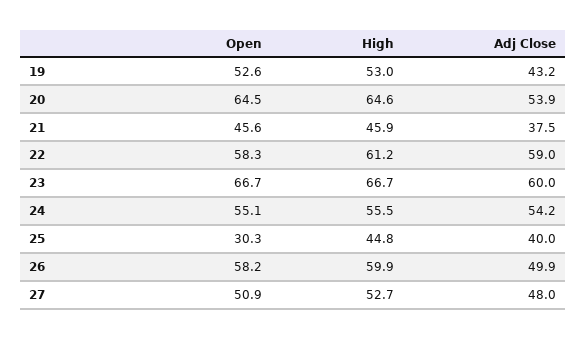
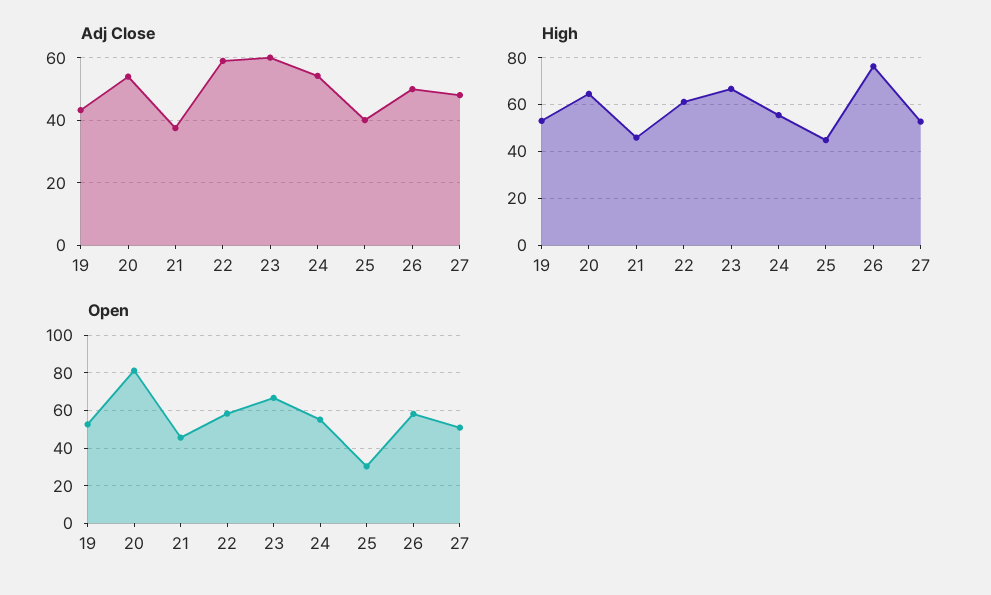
Open, 20: 64.5 -> 80
High, 26: 59.9 -> 75

